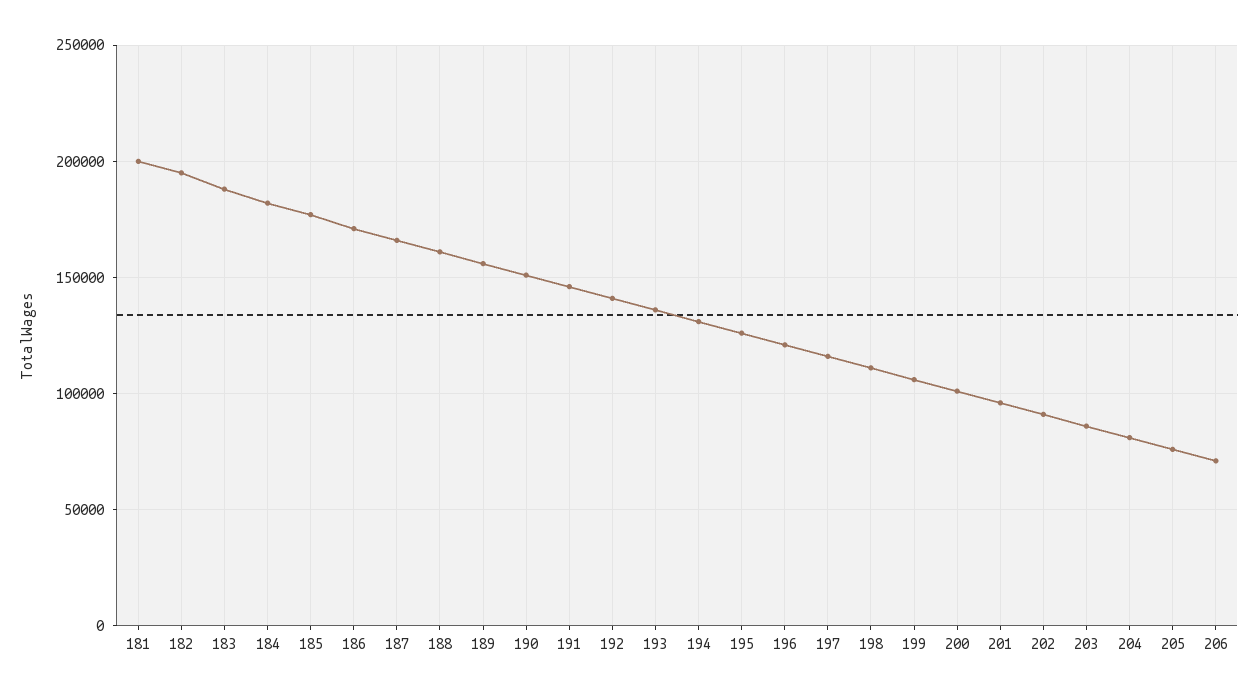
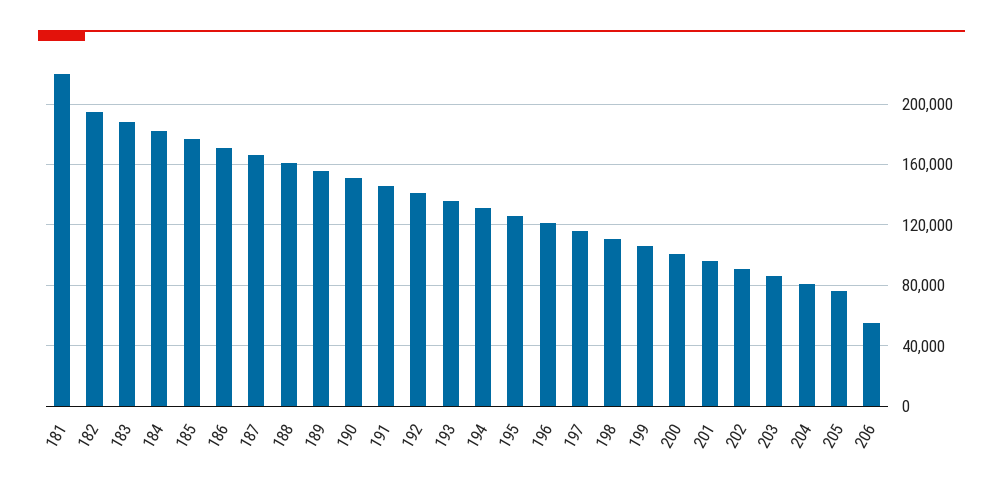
181: 200000 -> 220000
206: 70000 -> 55000

